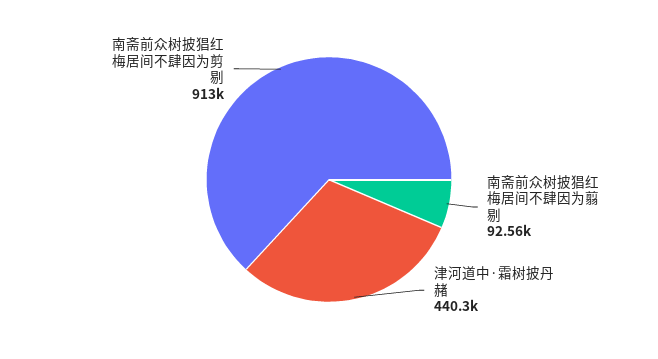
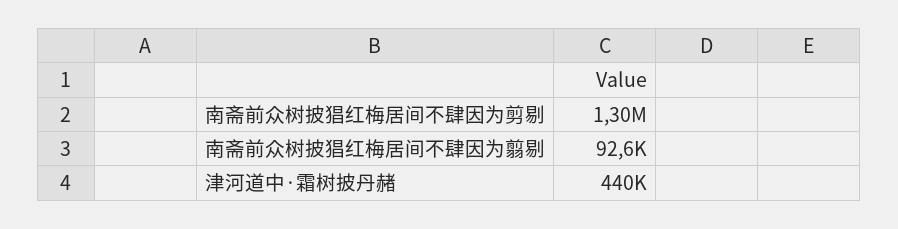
南斋前众树披猖红梅居间不肆因为剪剔: 913000 -> 1300000

